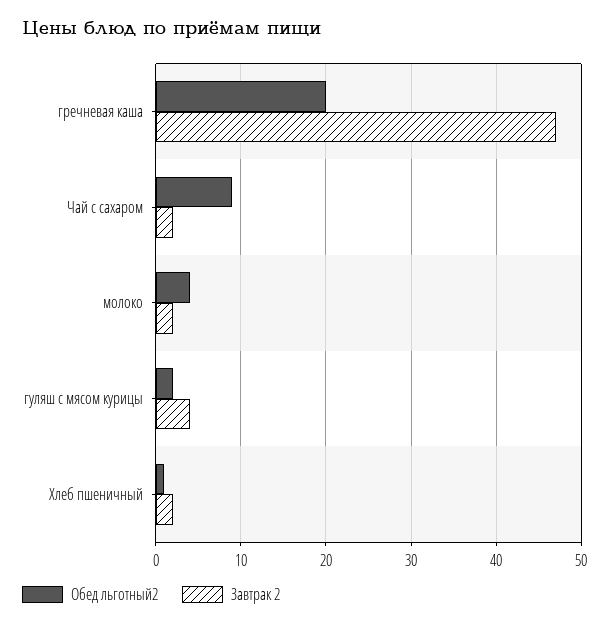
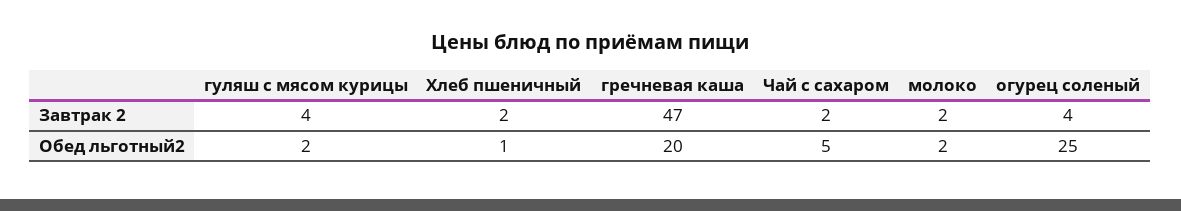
Обед льготный2, Чай с сахаром: 9 -> 5
Обед льготный2, молоко: 4 -> 2
Завтрак 2, огурец соленый: none -> 4
Обед льготный2, огурец соленый: none -> 25

